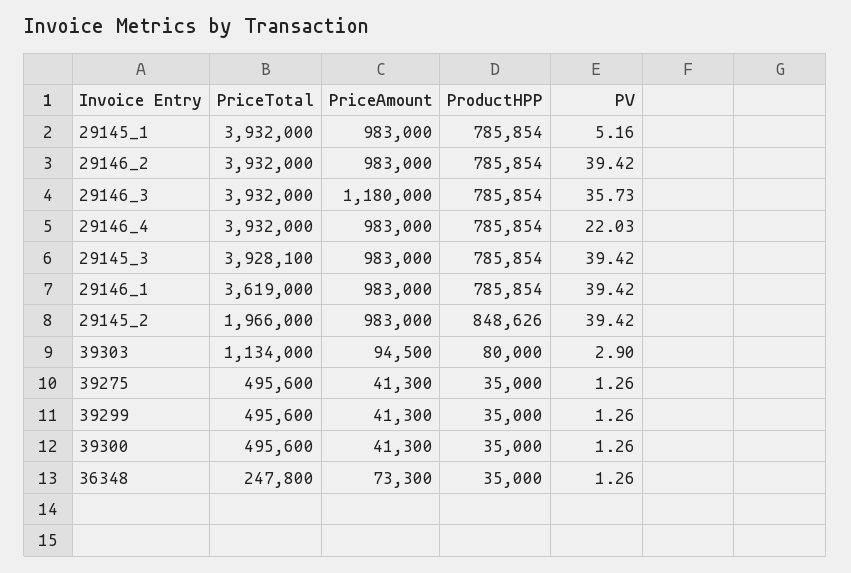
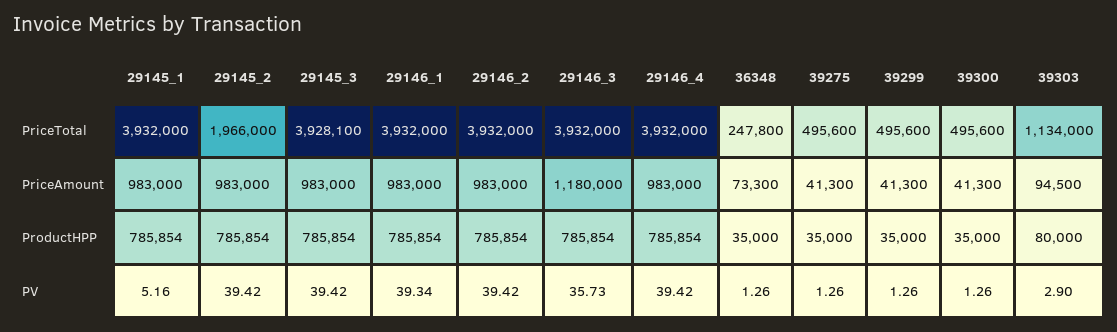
PV, 29146_4: 22.03 -> 39.42
PriceTotal, 29146_1: 3619000 -> 3932000
PV, 29146_1: 39.42 -> 39.34
ProductHPP, 29145_2: 848626 -> 785854

